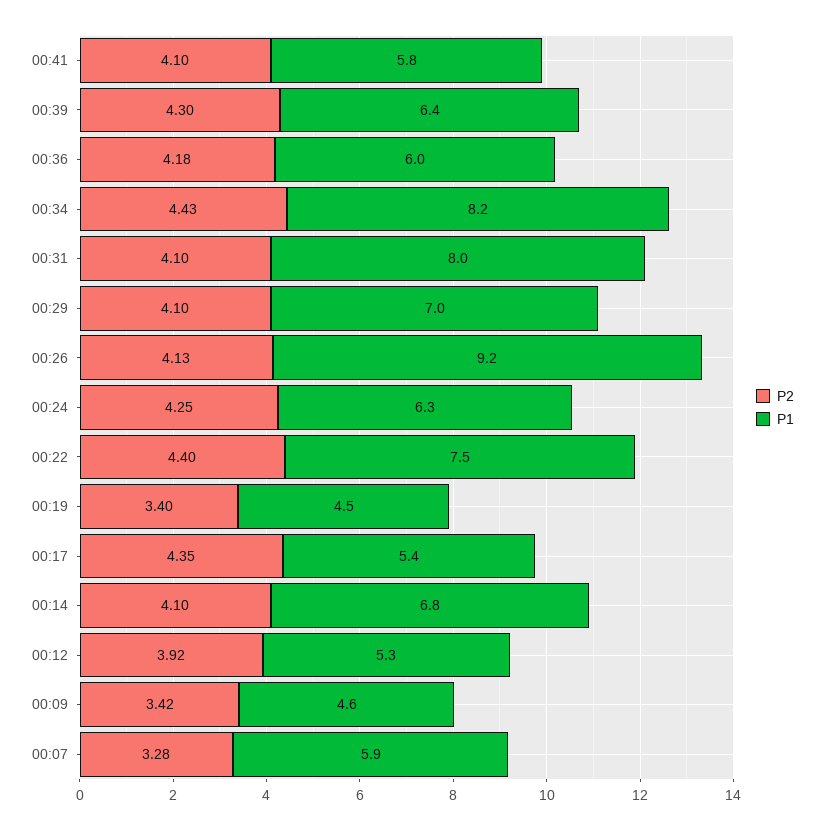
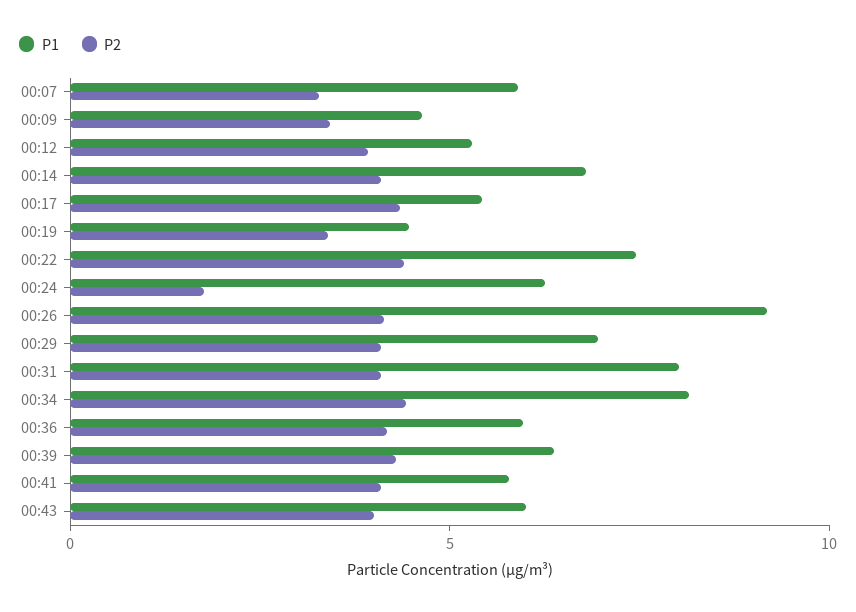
P2, 00:24: 4.25 -> 2
P1, 00:43: none -> 6
P2, 00:43: none -> 4

